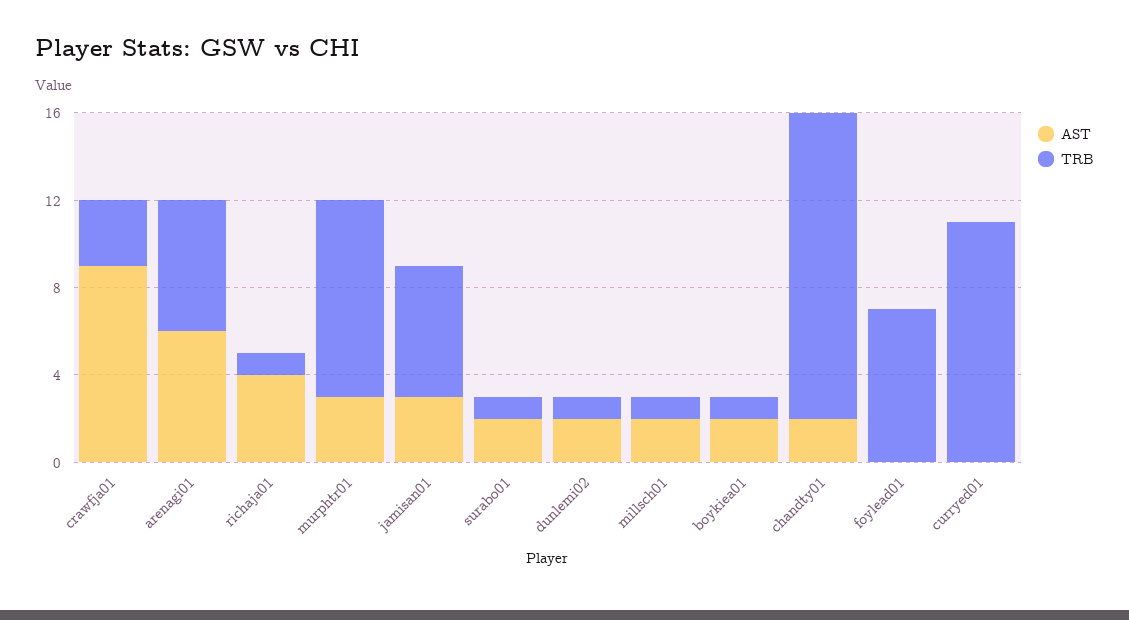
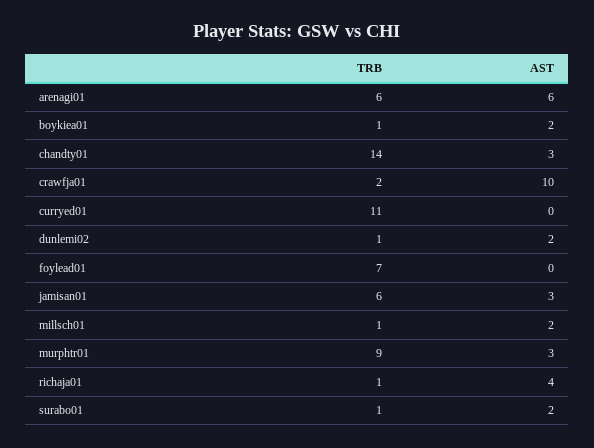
AST, crawfja01: 9 -> 10
TRB, crawfja01: 3 -> 2
AST, chandty01: 2 -> 3

